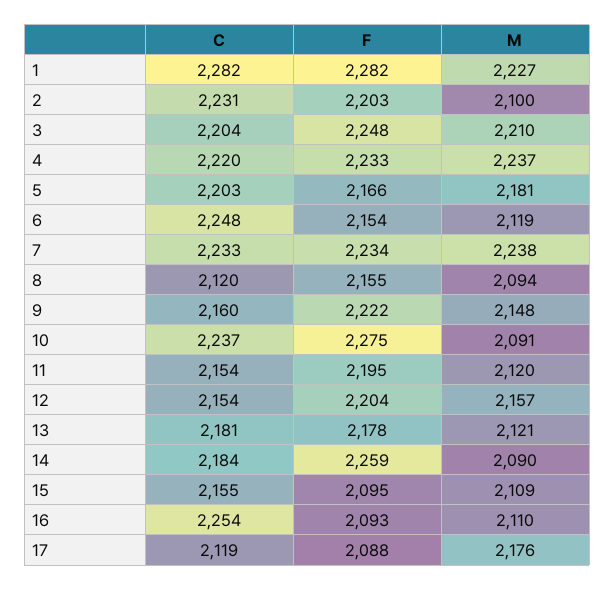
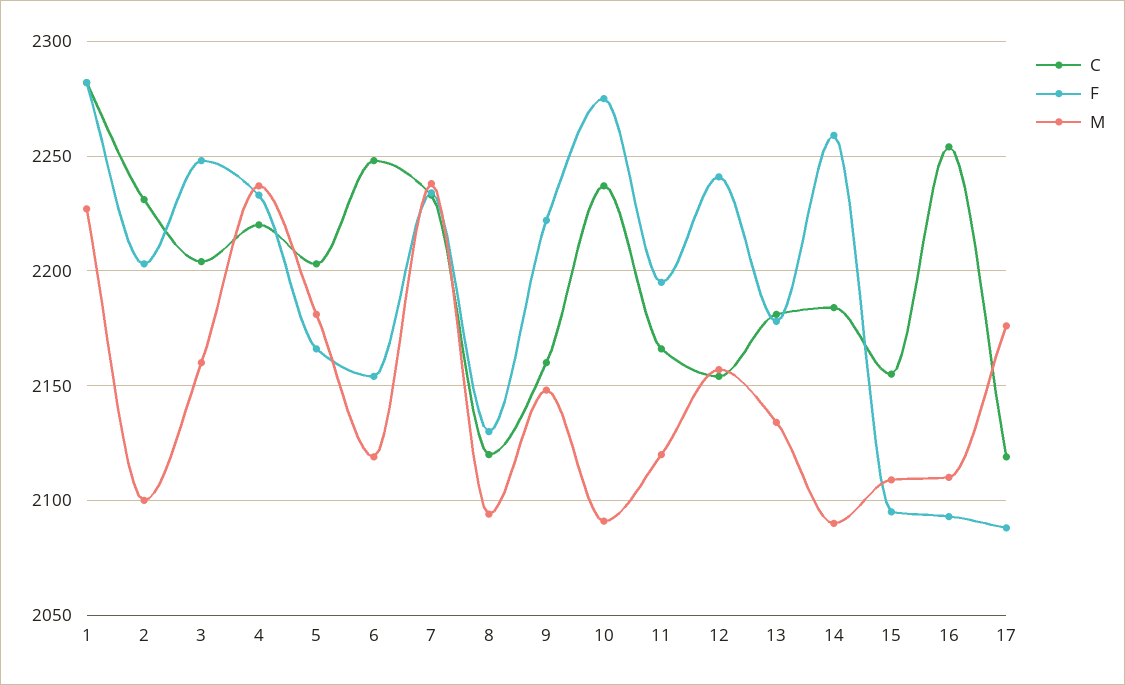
M, 3: 2210 -> 2160
F, 8: 2155 -> 2130
C, 11: 2154 -> 2165
F, 12: 2204 -> 2240
M, 13: 2121 -> 2135

